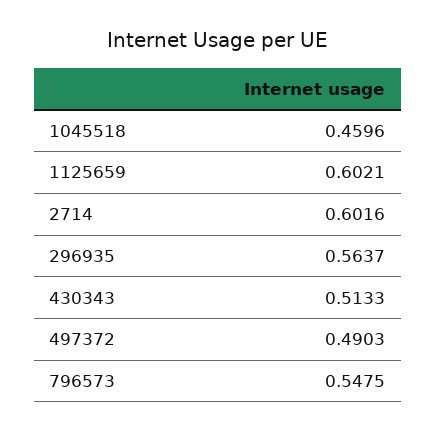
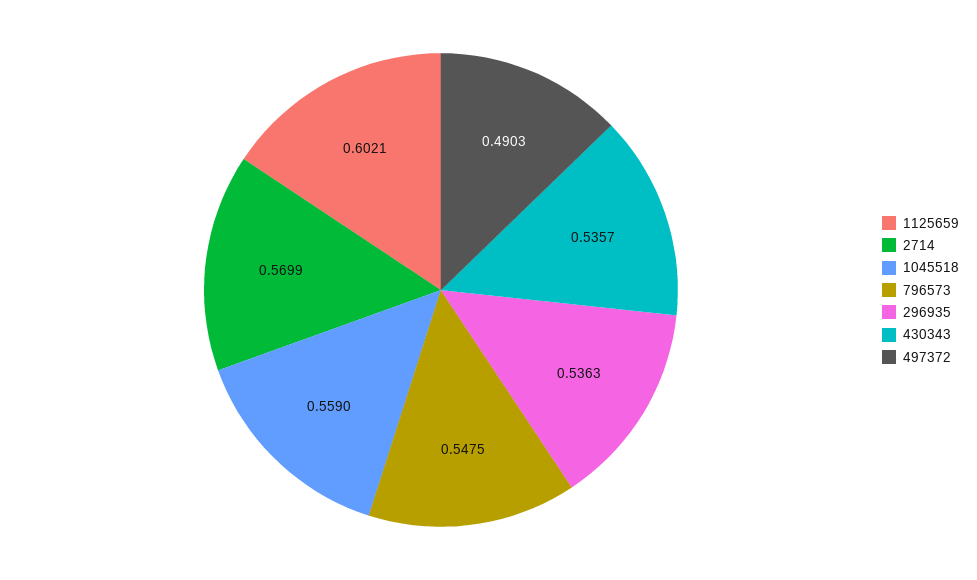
1045518: 0.4596 -> 0.559
2714: 0.6016 -> 0.5699
296935: 0.5637 -> 0.5363
430343: 0.5133 -> 0.5357

